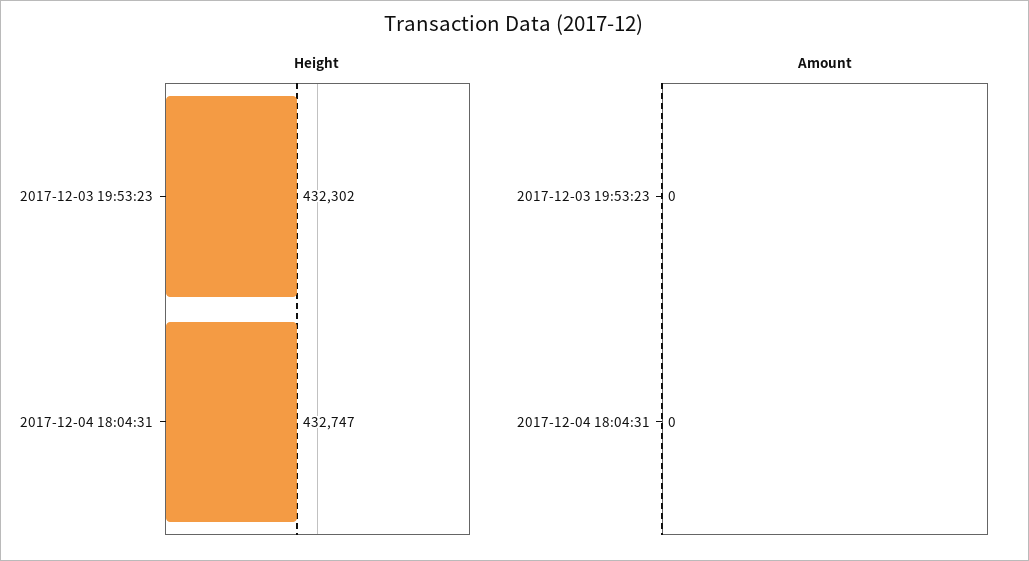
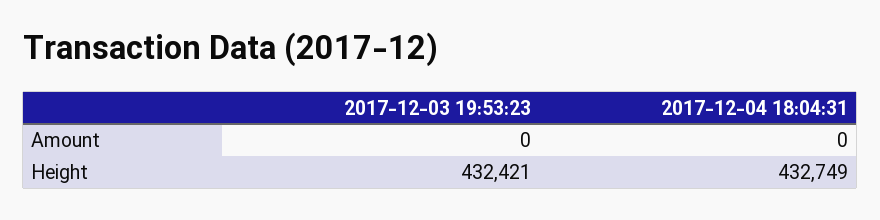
Height, 2017-12-03 19:53:23: 432302 -> 432421
Height, 2017-12-04 18:04:31: 432747 -> 432749

